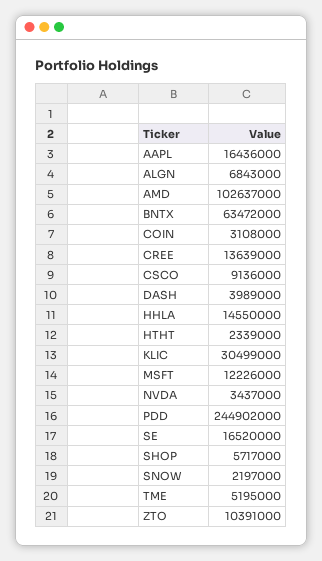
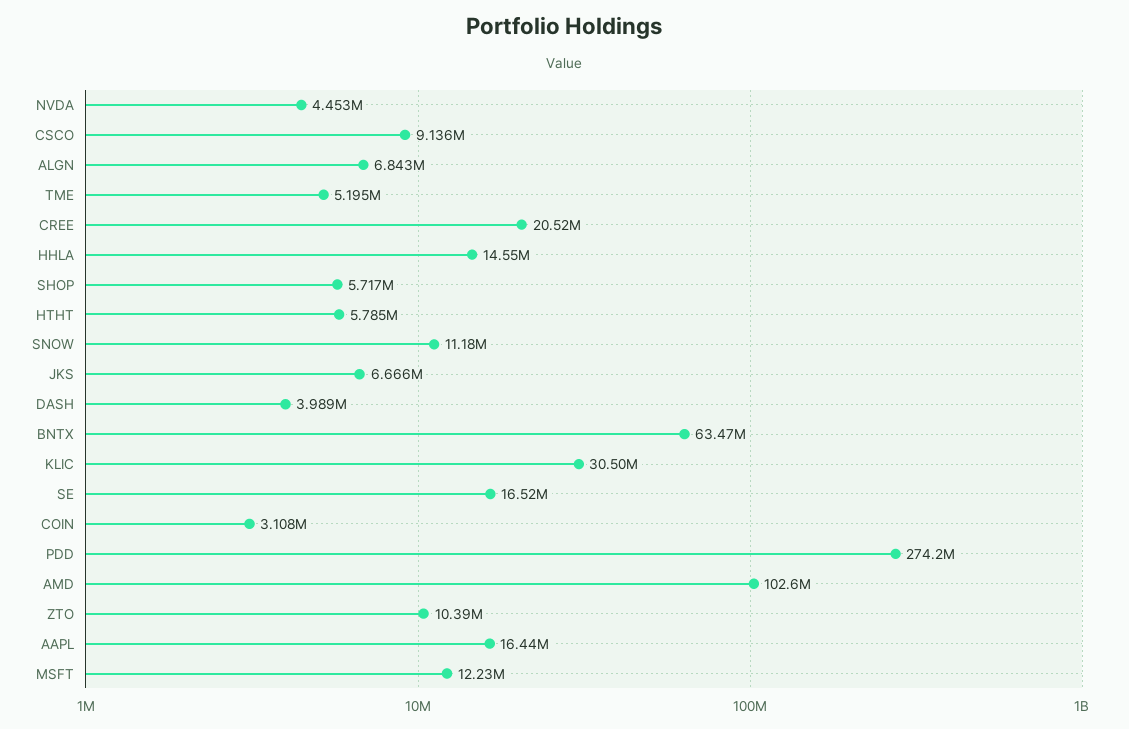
CREE: 13639000 -> 20520000
HTHT: 2339000 -> 5785000
NVDA: 3437000 -> 4453000
PDD: 244902000 -> 274200000
SNOW: 2197000 -> 11180000
JKS: none -> 6666000

